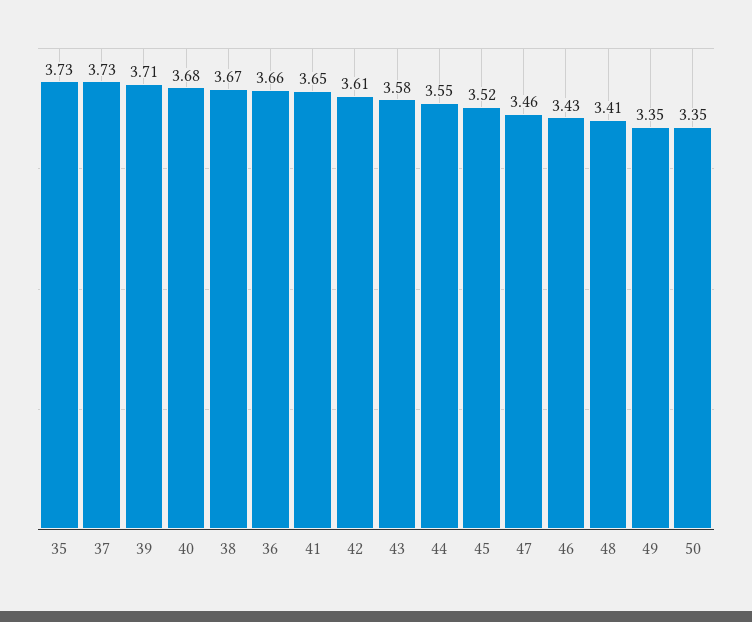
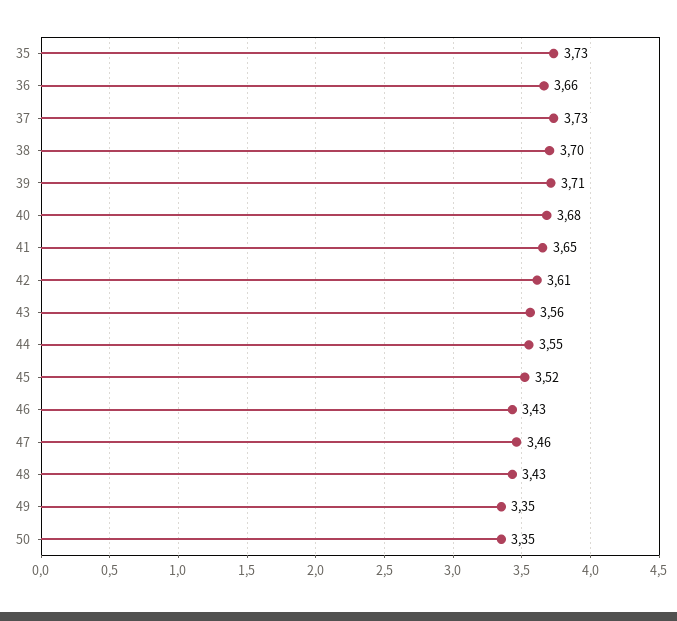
38: 3.67 -> 3.7
43: 3.58 -> 3.56
48: 3.41 -> 3.43

